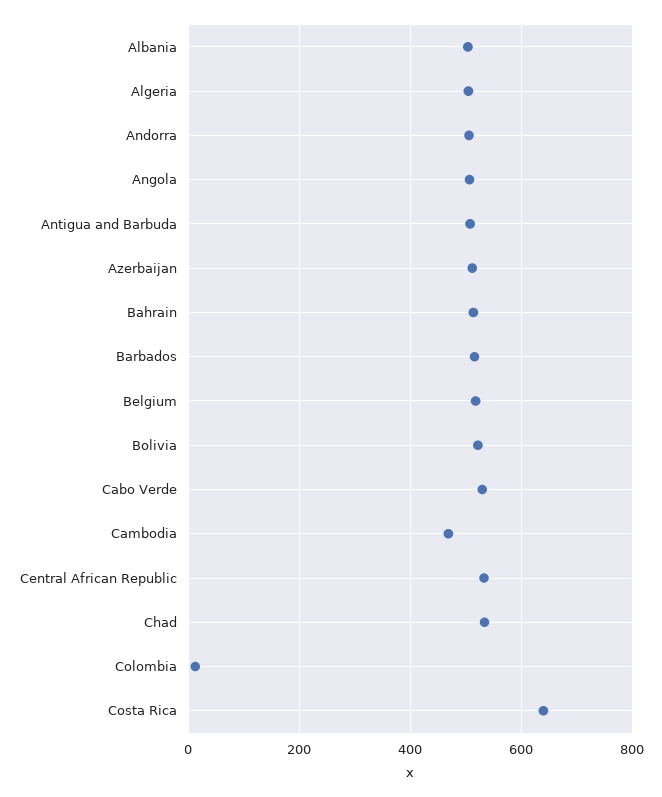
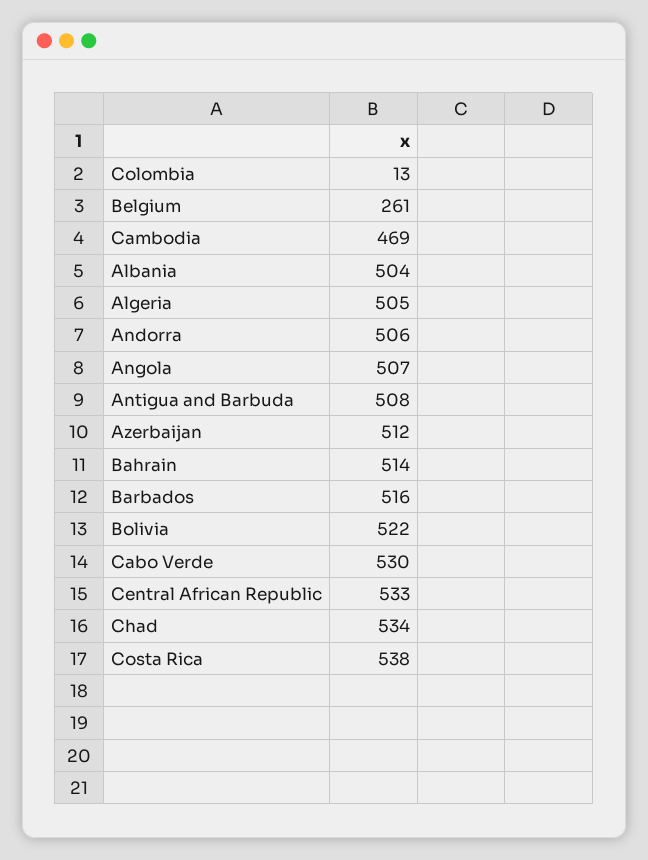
Belgium: 520 -> 261
Costa Rica: 640 -> 538

